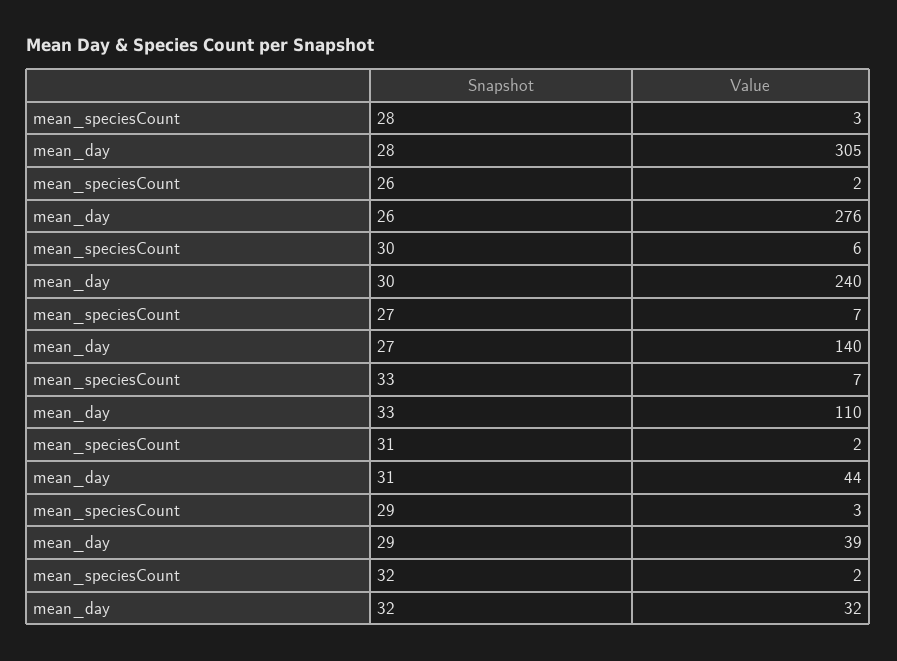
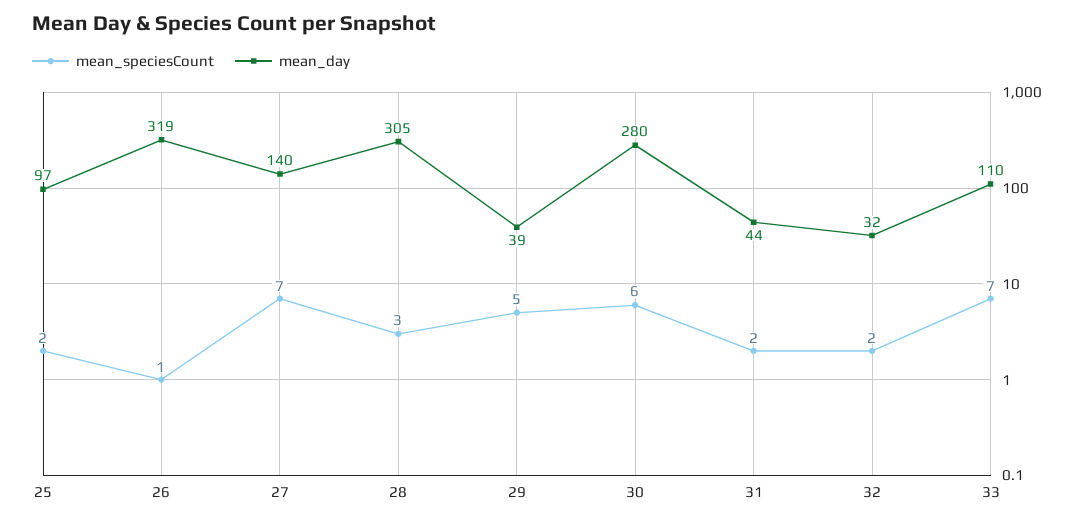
mean_speciesCount, 26: 2 -> 1
mean_day, 26: 276 -> 319
mean_day, 30: 240 -> 280
mean_speciesCount, 29: 3 -> 5
mean_speciesCount, 25: none -> 2
mean_day, 25: none -> 97

